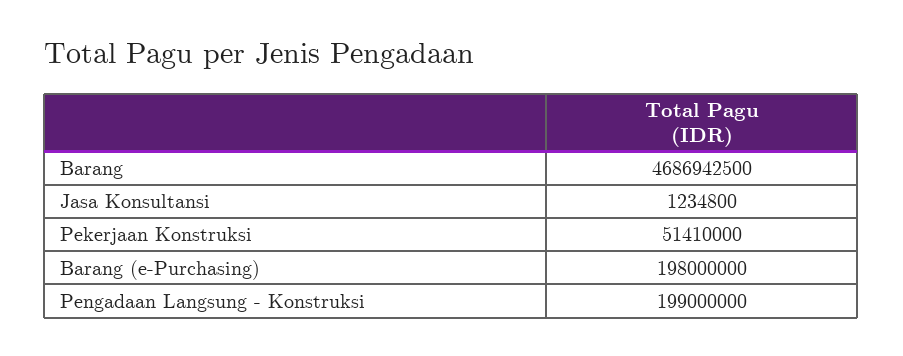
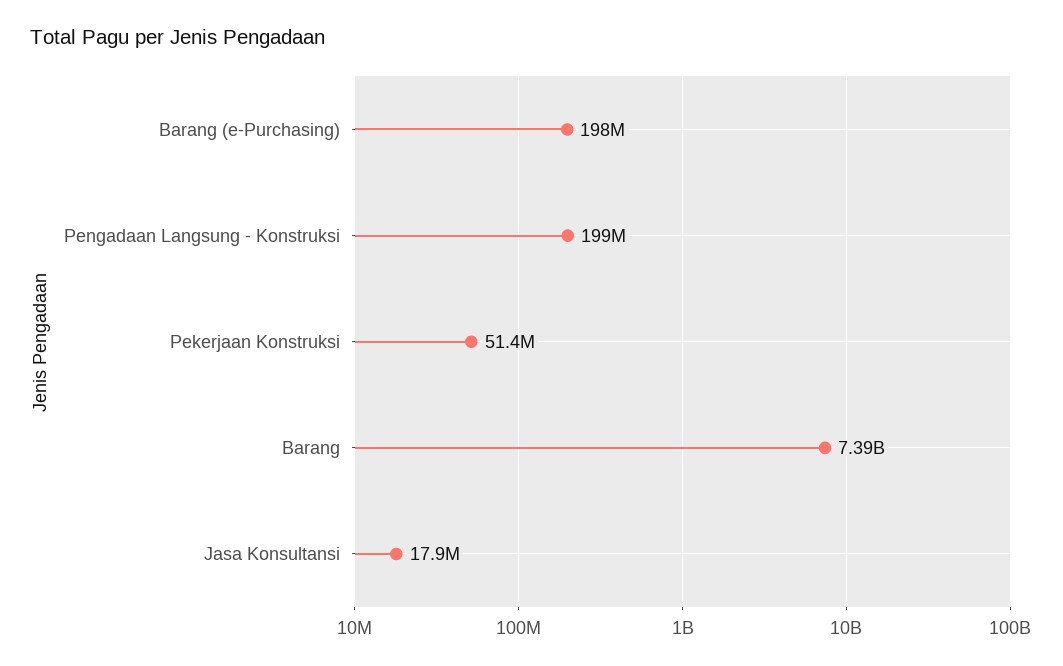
Barang: 4686942500 -> 7390000000
Jasa Konsultansi: 1234800 -> 17900000

